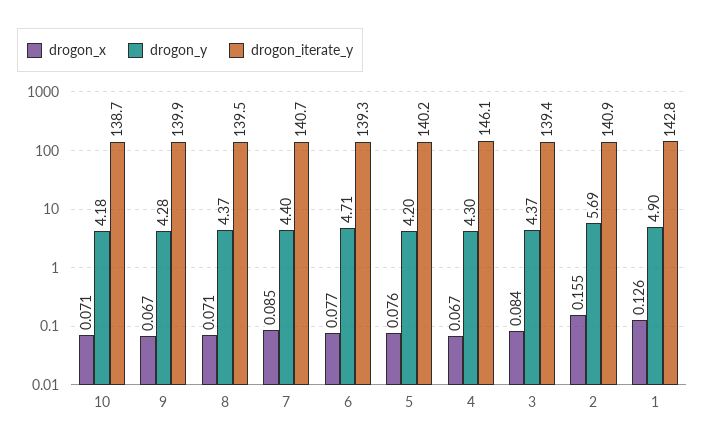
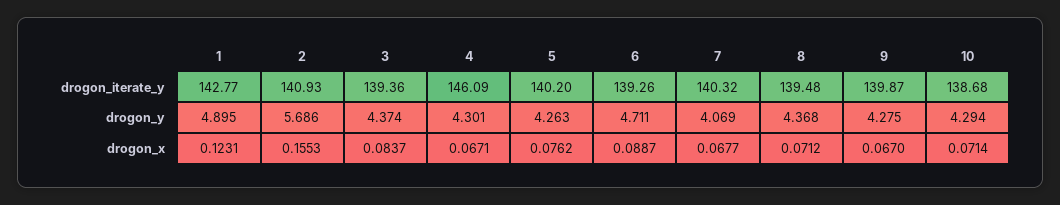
drogon_y, 10: 4.18 -> 4.294
drogon_x, 7: 0.085 -> 0.0677
drogon_y, 7: 4.4 -> 4.069
drogon_iterate_y, 7: 140.7 -> 140.32
drogon_x, 6: 0.077 -> 0.0887
drogon_y, 5: 4.2 -> 4.263
drogon_x, 1: 0.126 -> 0.1231

